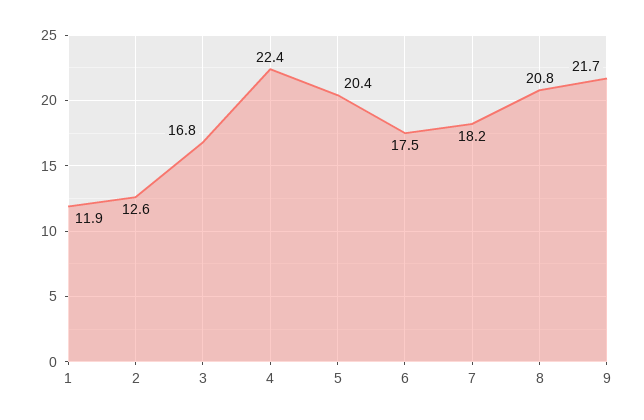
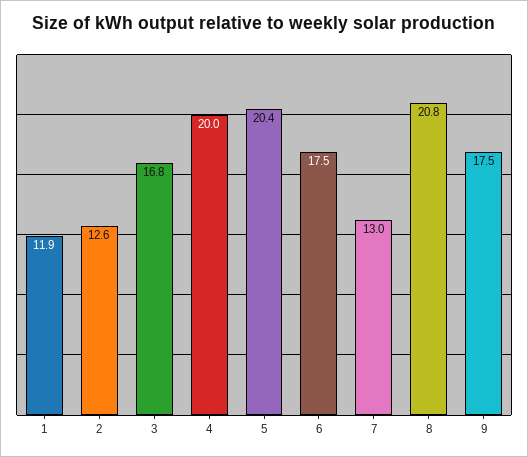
4: 22.4 -> 20
7: 18.2 -> 13
9: 21.7 -> 17.5

